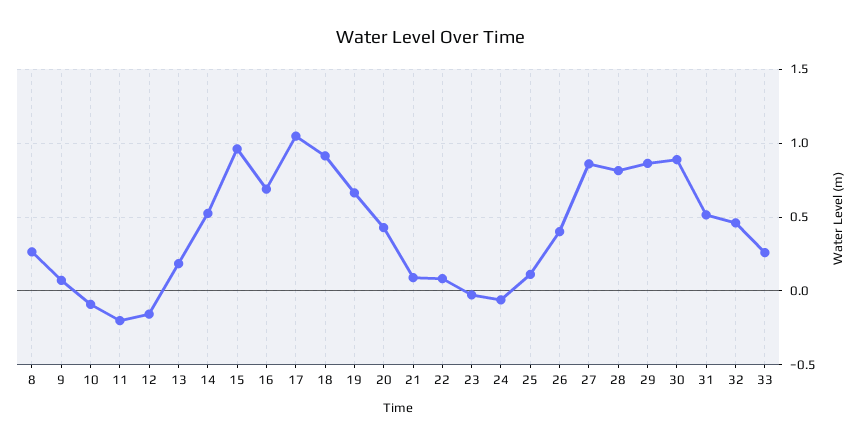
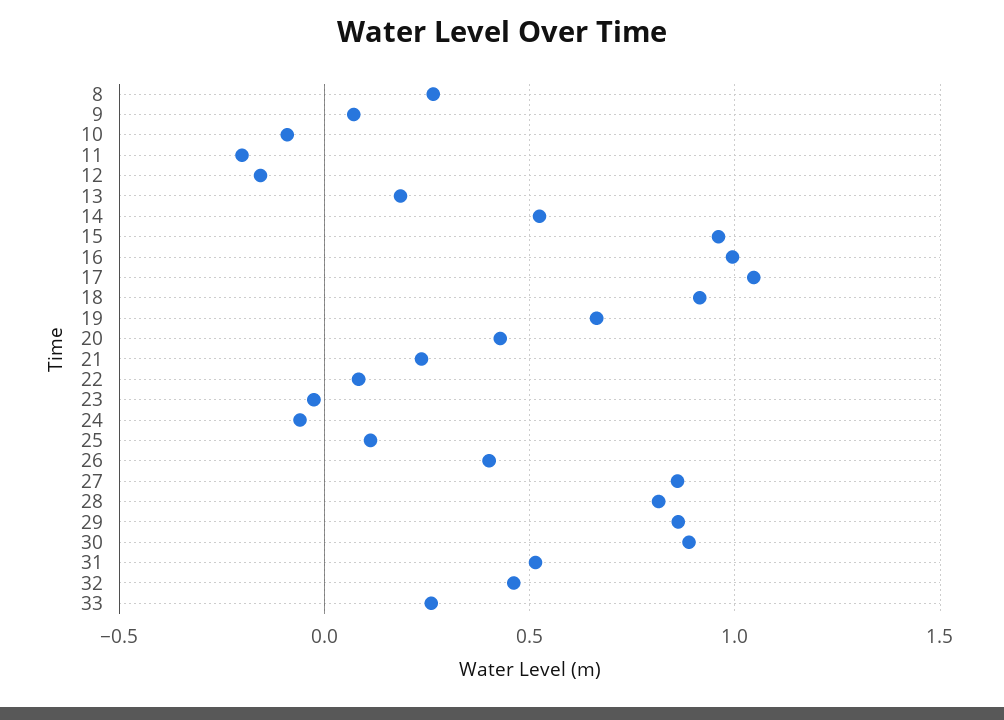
16: 0.7 -> 1
21: 0.1 -> 0.25

